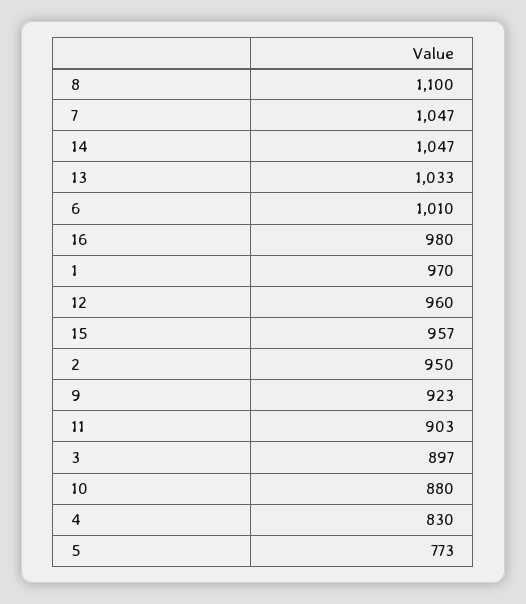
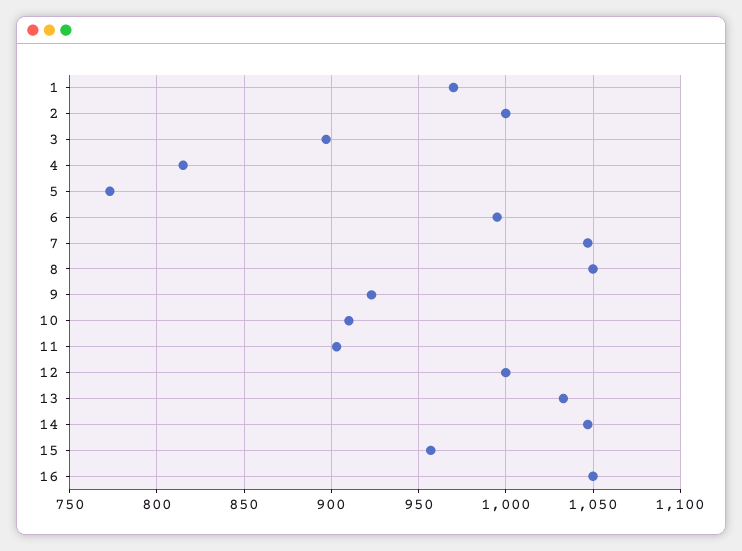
8: 1100 -> 1050
6: 1010 -> 995
16: 980 -> 1050
12: 960 -> 1000
2: 950 -> 1000
10: 880 -> 910
4: 830 -> 815

